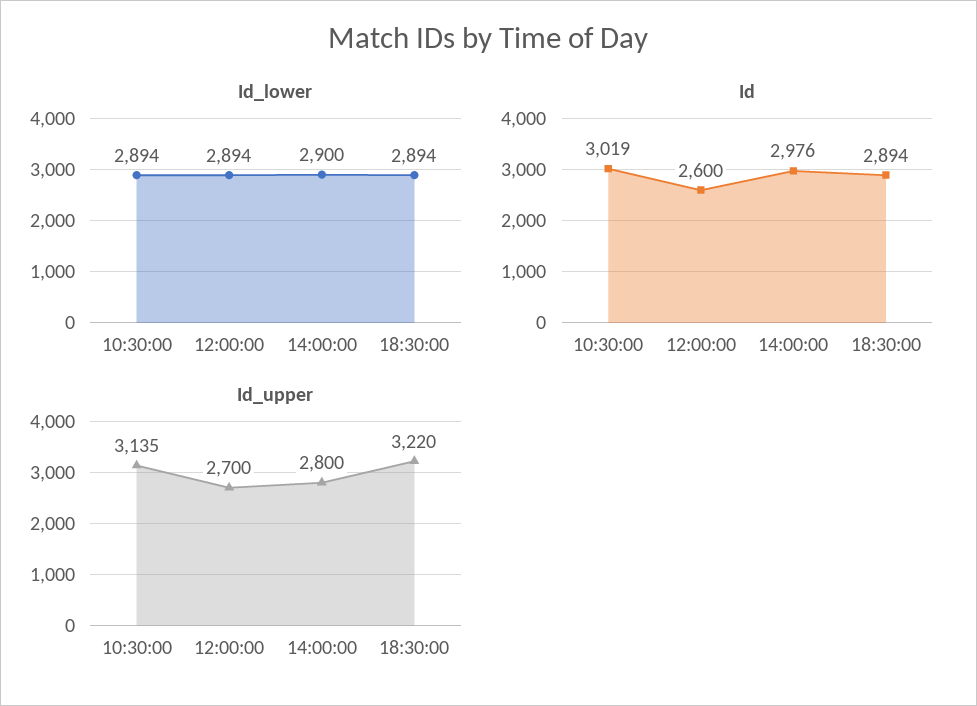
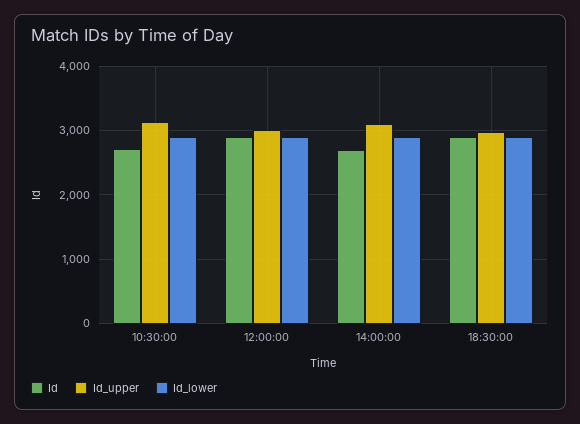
Id, 10:30:00: 3019 -> 2700
Id, 12:00:00: 2600 -> 2900
Id, 14:00:00: 2976 -> 2700
Id_upper, 12:00:00: 2700 -> 3000
Id_upper, 14:00:00: 2800 -> 3100
Id_upper, 18:30:00: 3220 -> 3000

